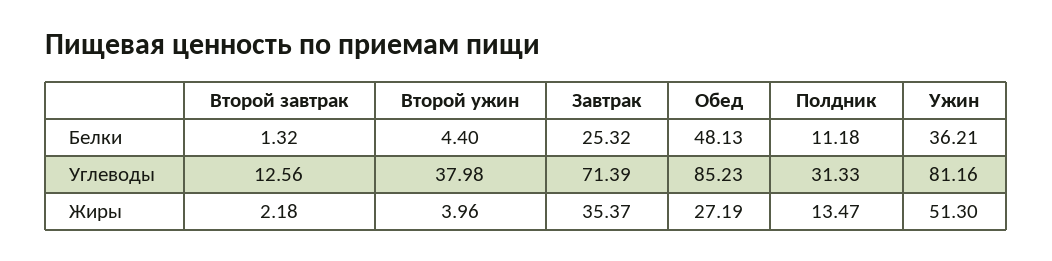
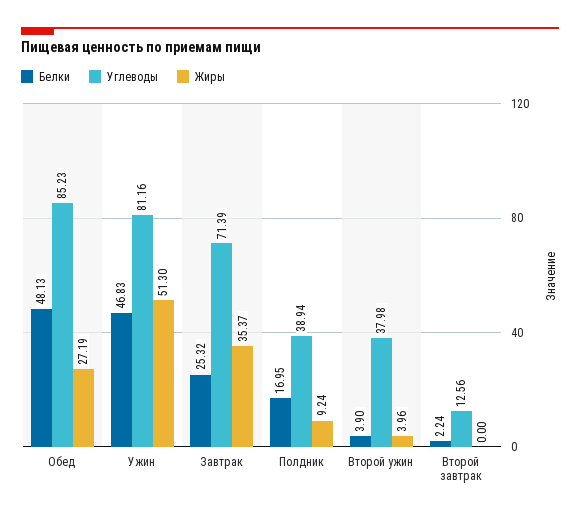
Белки, Второй завтрак: 1.32 -> 2.24
Белки, Второй ужин: 4.4 -> 3.9
Белки, Полдник: 11.18 -> 16.95
Белки, Ужин: 36.21 -> 46.83
Углеводы, Полдник: 31.33 -> 38.94
Жиры, Второй завтрак: 2.18 -> 0
Жиры, Полдник: 13.47 -> 9.24

